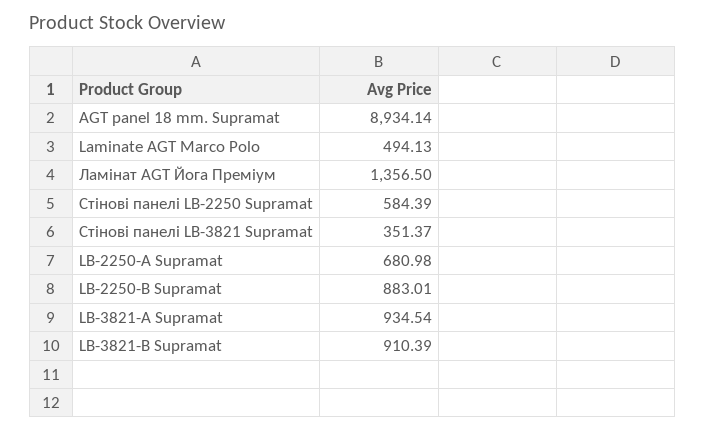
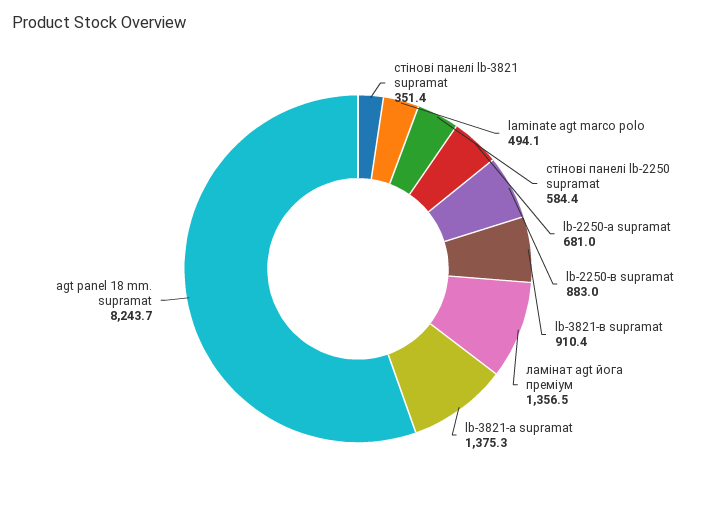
AGT panel 18 mm. Supramat: 8934.14 -> 8243.7
LB-3821-А Supramat: 934.54 -> 1375.3

